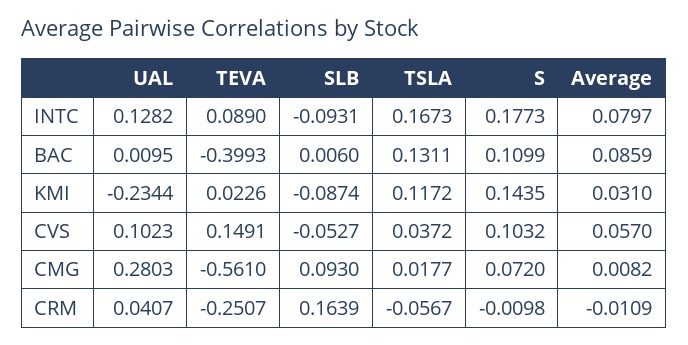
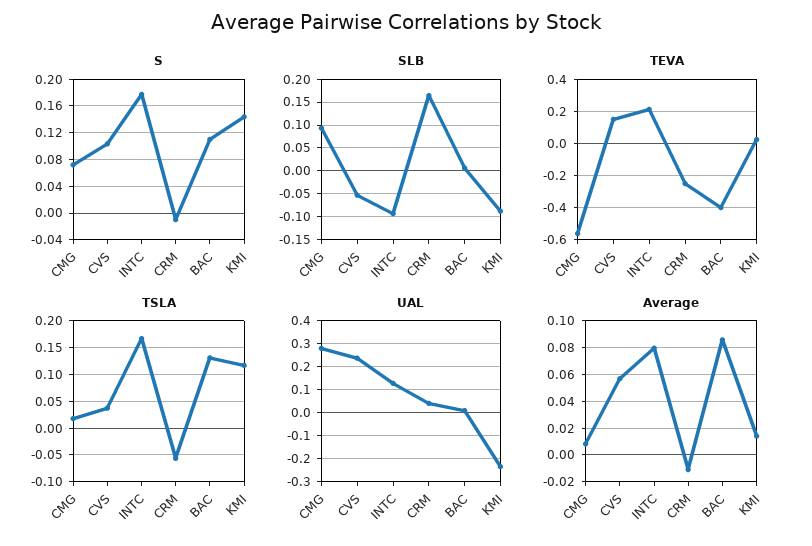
TEVA, INTC: 0.089 -> 0.2
Average, KMI: 0.031 -> 0.015
UAL, CVS: 0.1023 -> 0.25

